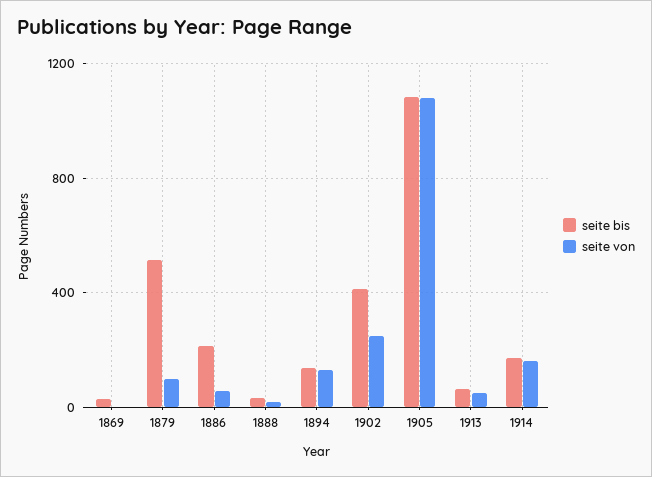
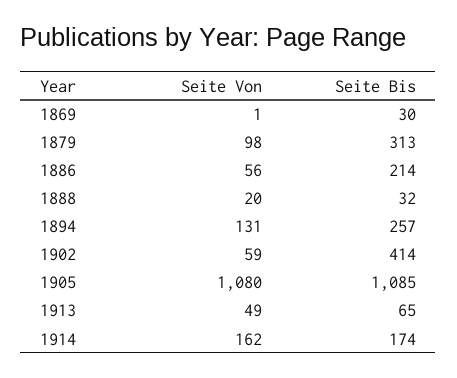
seite bis, 1879: 500 -> 313
seite bis, 1894: 150 -> 257
seite von, 1902: 250 -> 59

